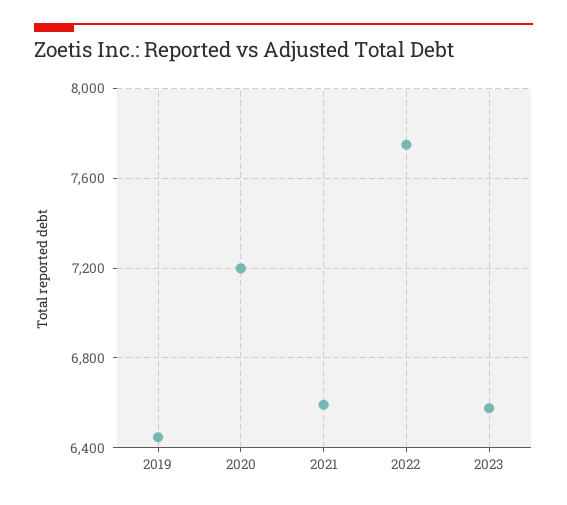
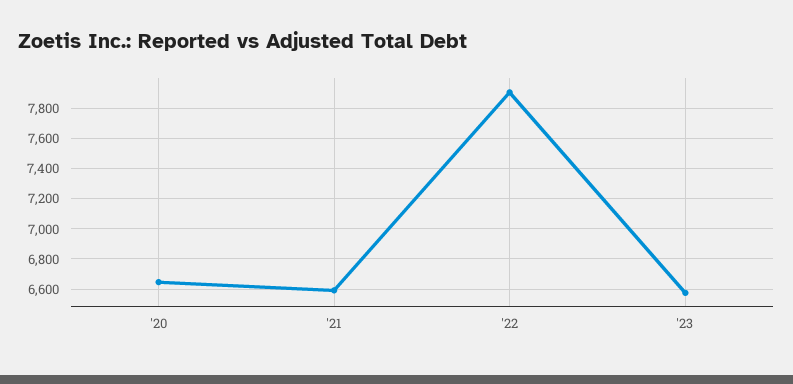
2019: 6450 -> none
2020: 7200 -> 6650
2022: 7750 -> 7900

